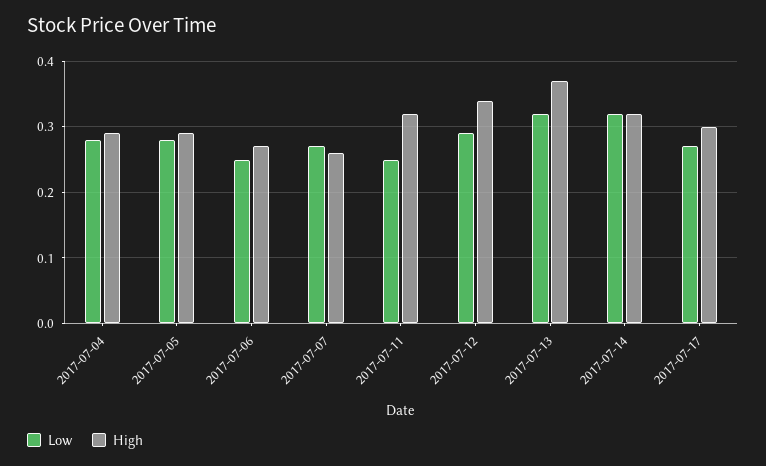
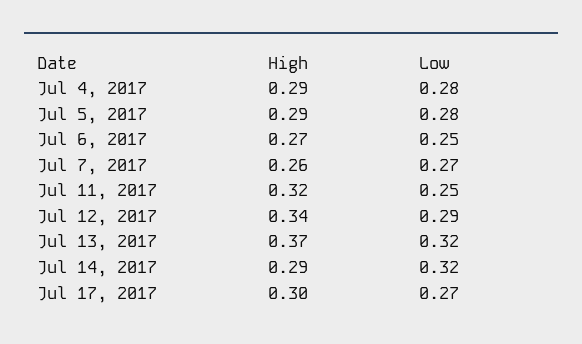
High, 2017-07-14: 0.32 -> 0.29

